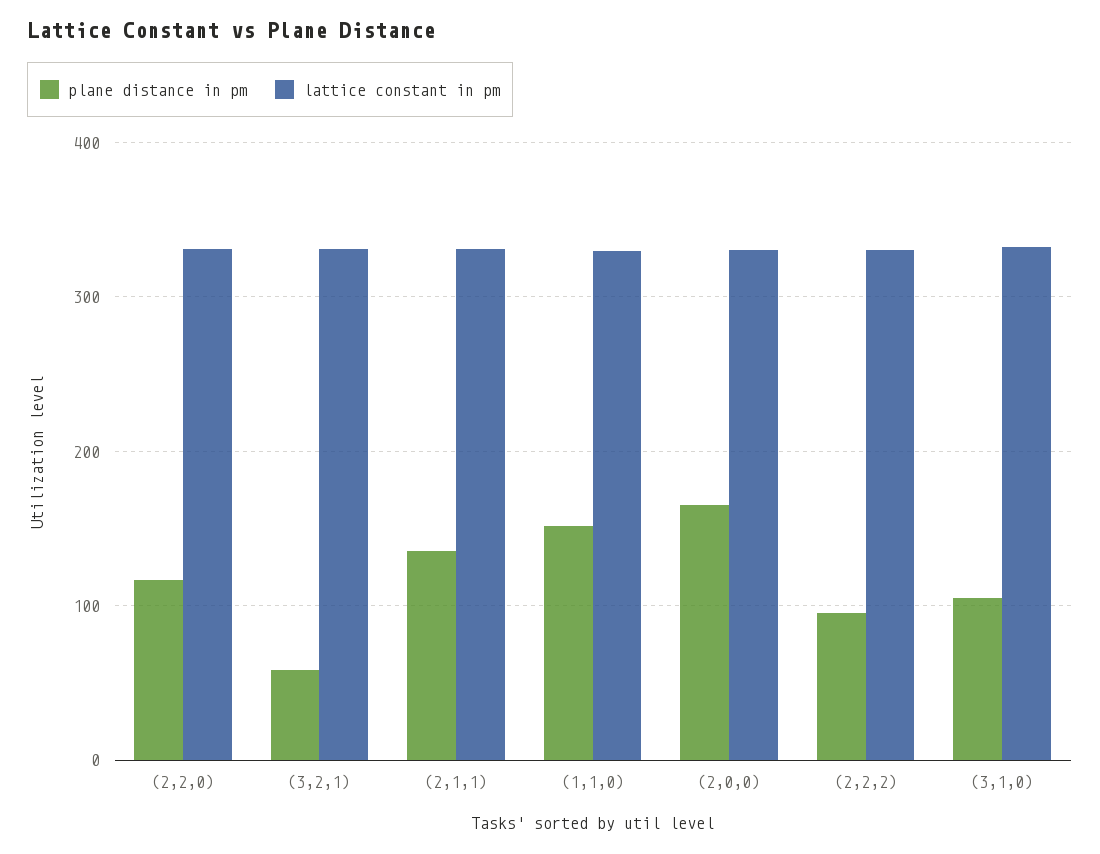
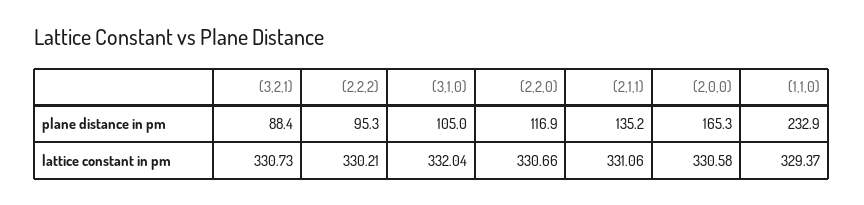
plane distance in pm, (3,2,1): 60 -> 88.4
plane distance in pm, (1,1,0): 150 -> 232.9

